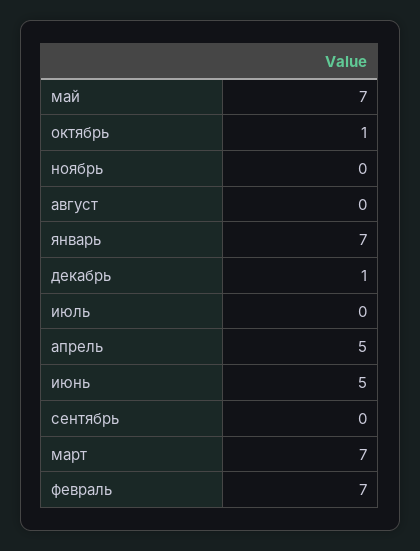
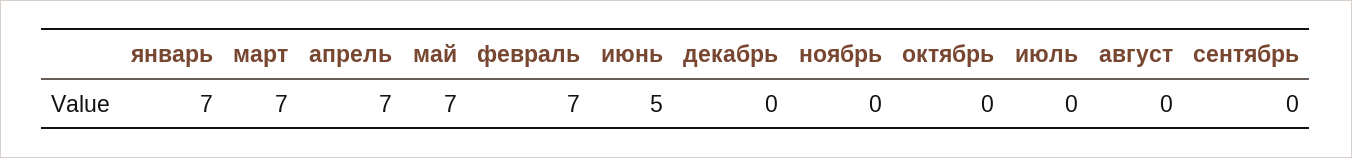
октябрь: 1 -> 0
декабрь: 1 -> 0
апрель: 5 -> 7

